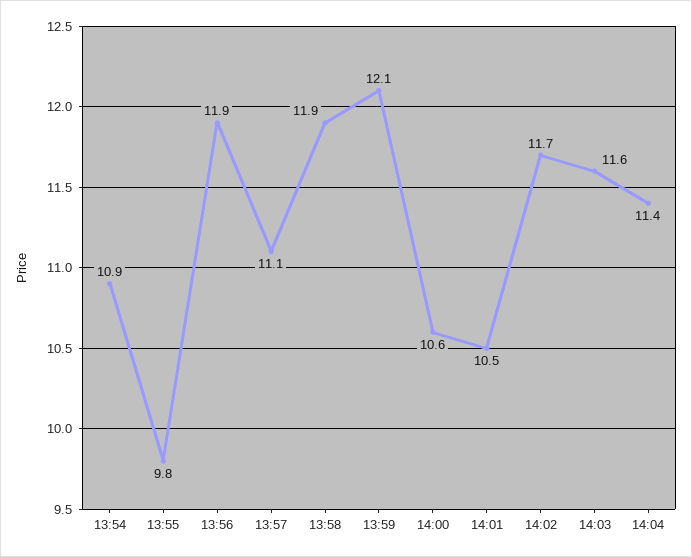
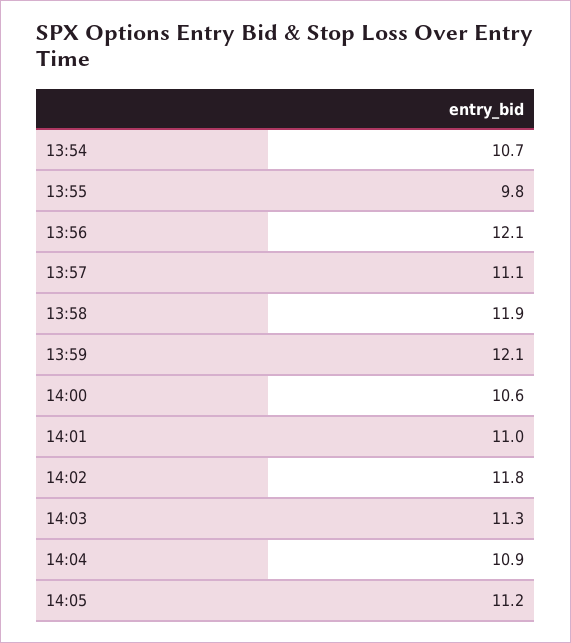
13:54: 10.9 -> 10.7
13:56: 11.9 -> 12.1
14:01: 10.5 -> 11
14:02: 11.7 -> 11.8
14:03: 11.6 -> 11.3
14:04: 11.4 -> 10.9
14:05: none -> 11.2

